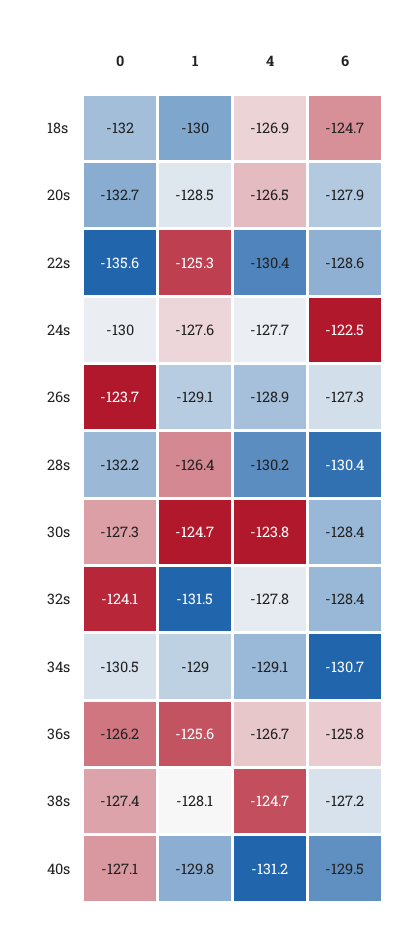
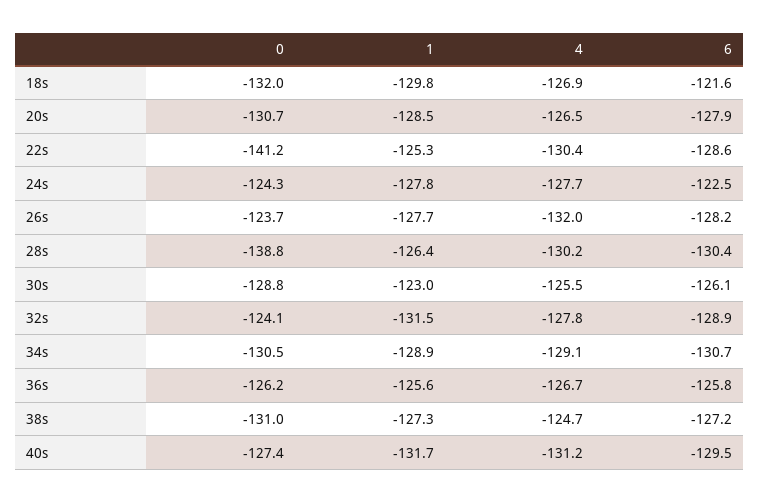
1, 18s: -130 -> -129.8
6, 18s: -124.7 -> -121.6
0, 20s: -132.7 -> -130.7
0, 22s: -135.6 -> -141.2
0, 24s: -130 -> -124.3
1, 24s: -127.6 -> -127.8
1, 26s: -129.1 -> -127.7
4, 26s: -128.9 -> -132
6, 26s: -127.3 -> -128.2
0, 28s: -132.2 -> -138.8
0, 30s: -127.3 -> -128.8
1, 30s: -124.7 -> -123
4, 30s: -123.8 -> -125.5
6, 30s: -128.4 -> -126.1
6, 32s: -128.4 -> -128.9
1, 34s: -129 -> -128.9
0, 38s: -127.4 -> -131
1, 38s: -128.1 -> -127.3
0, 40s: -127.1 -> -127.4
1, 40s: -129.8 -> -131.7

